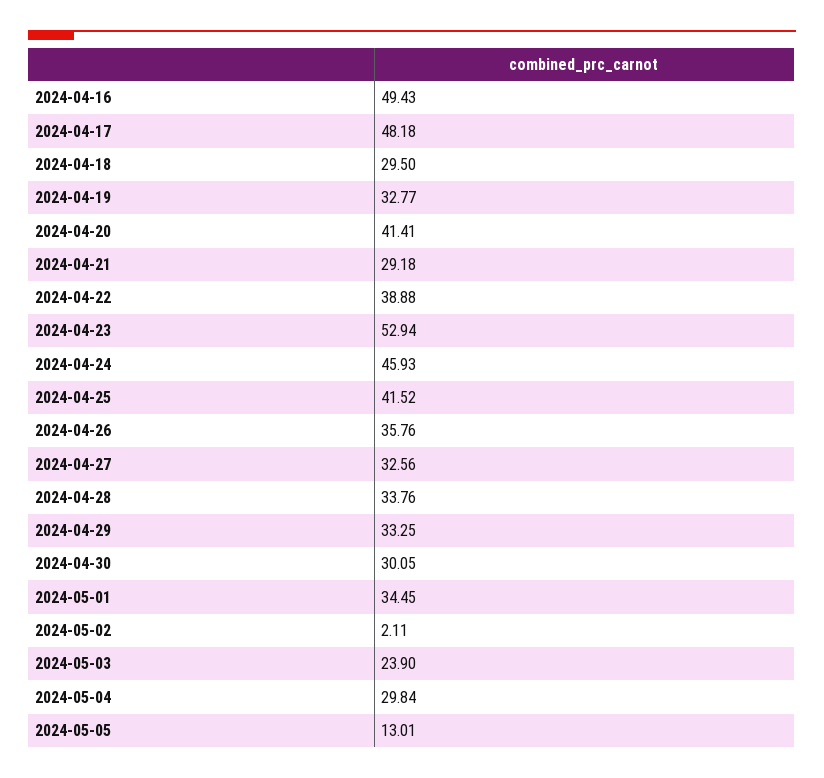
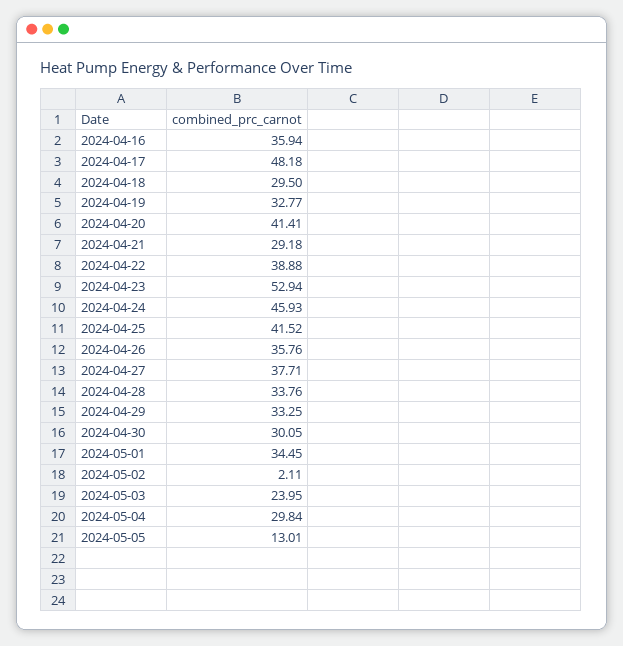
2024-04-16: 49.43 -> 35.94
2024-04-27: 32.56 -> 37.71
2024-05-03: 23.9 -> 23.95

